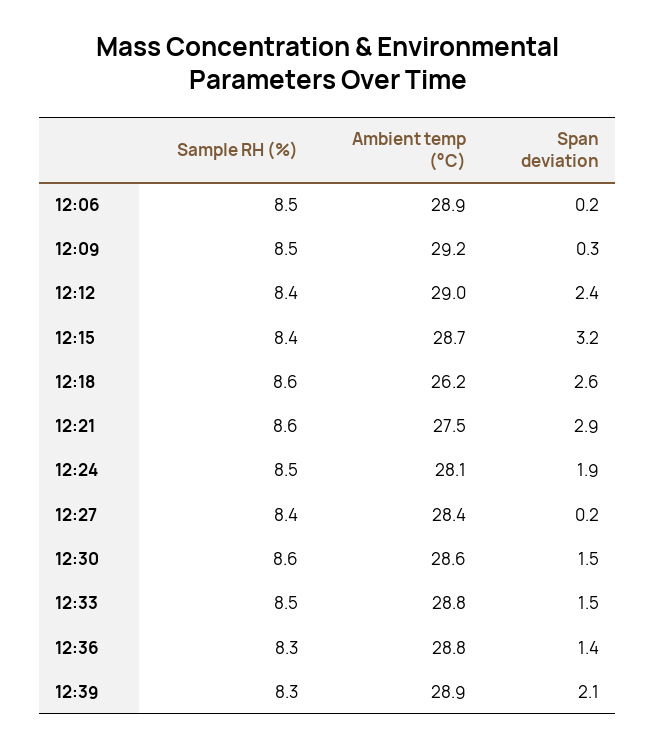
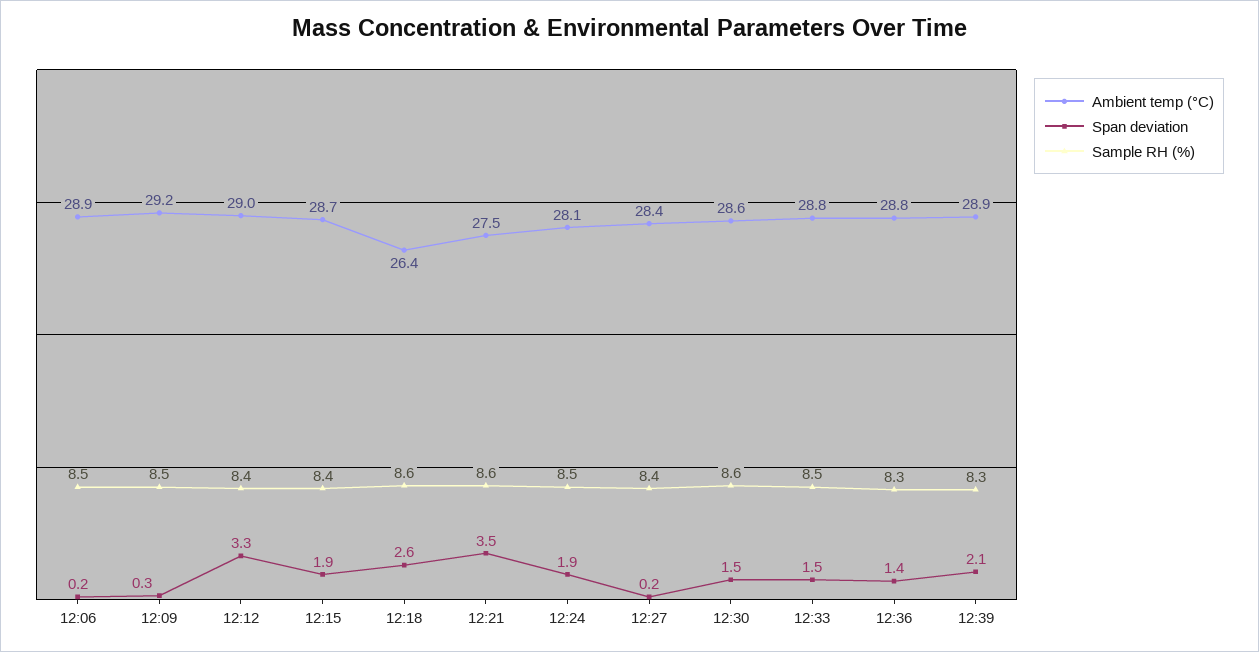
Span deviation, 12:12: 2.4 -> 3.3
Span deviation, 12:15: 3.2 -> 1.9
Ambient temp (°C), 12:18: 26.2 -> 26.4
Span deviation, 12:21: 2.9 -> 3.5

